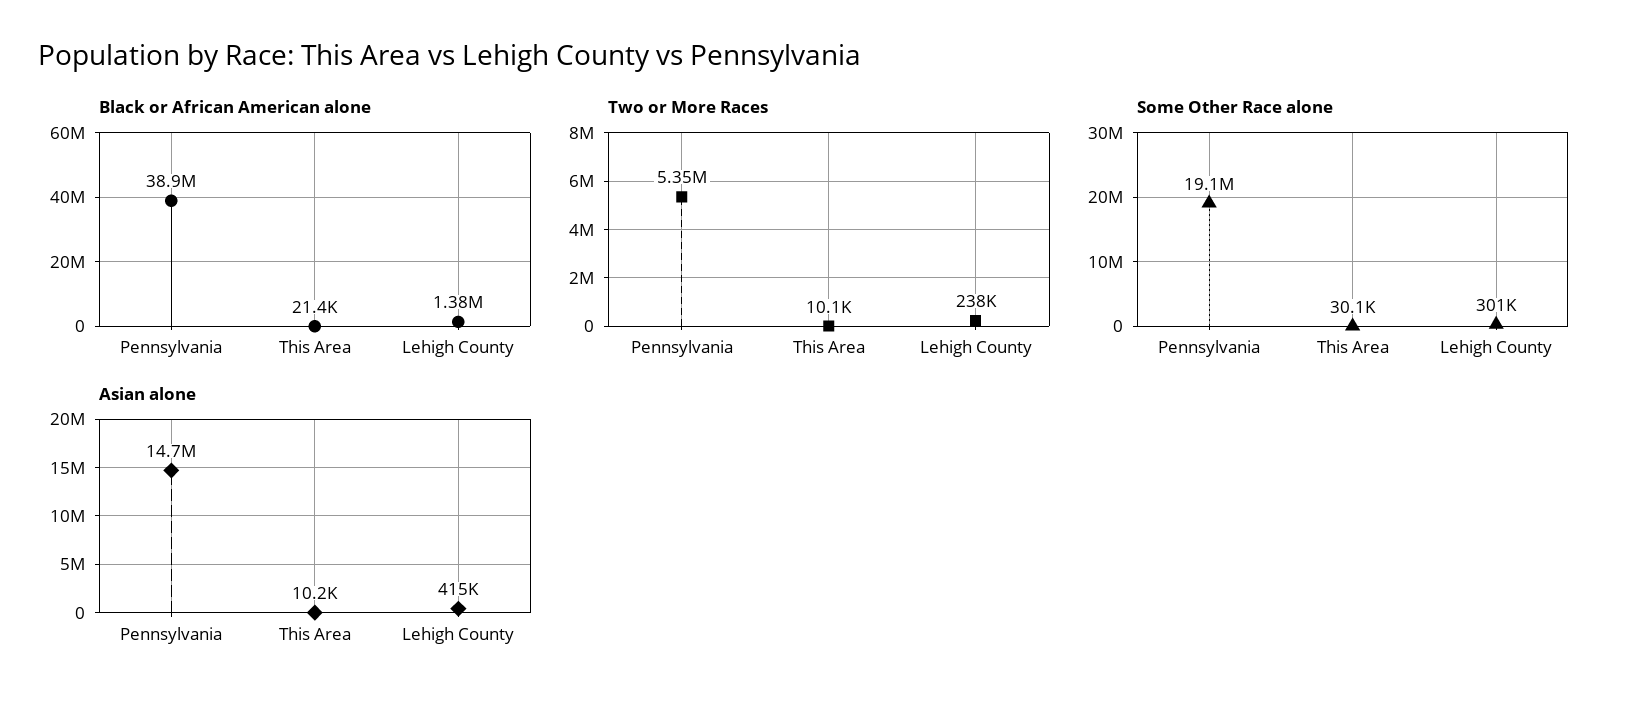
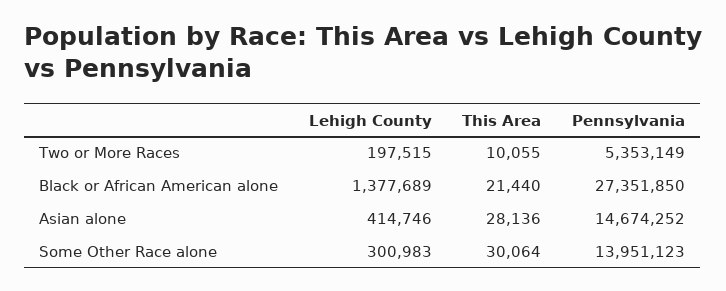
Black or African American alone, Pennsylvania: 38900000 -> 27351850
Two or More Races, Lehigh County: 238000 -> 197515
Some Other Race alone, Pennsylvania: 19100000 -> 13951123
Asian alone, This Area: 10200 -> 28136

